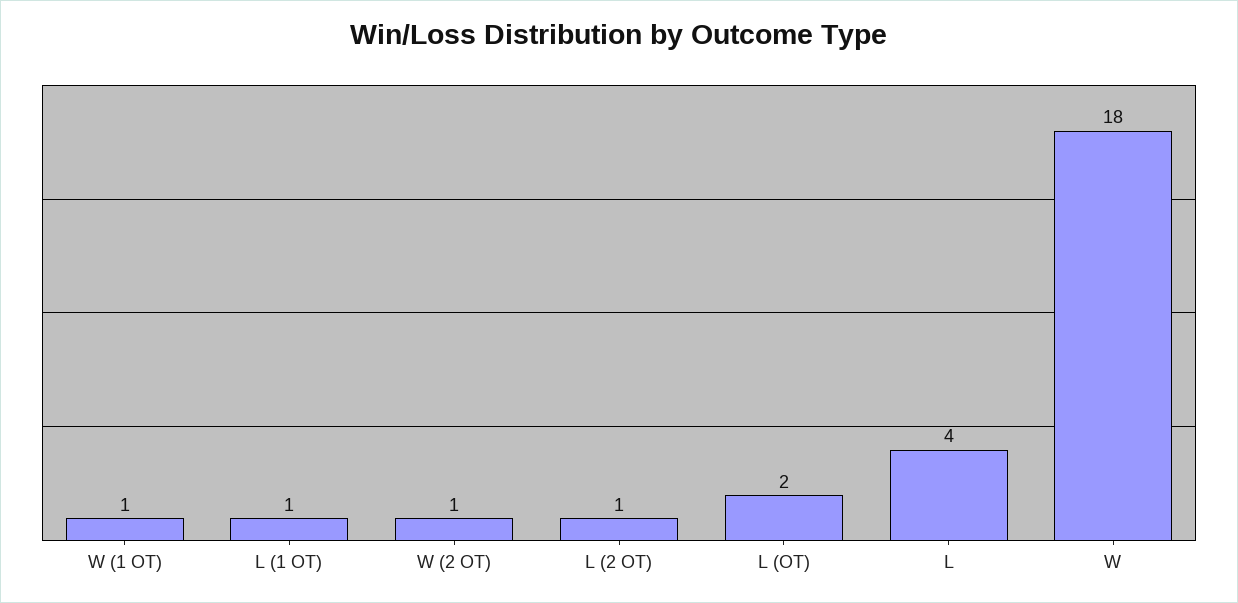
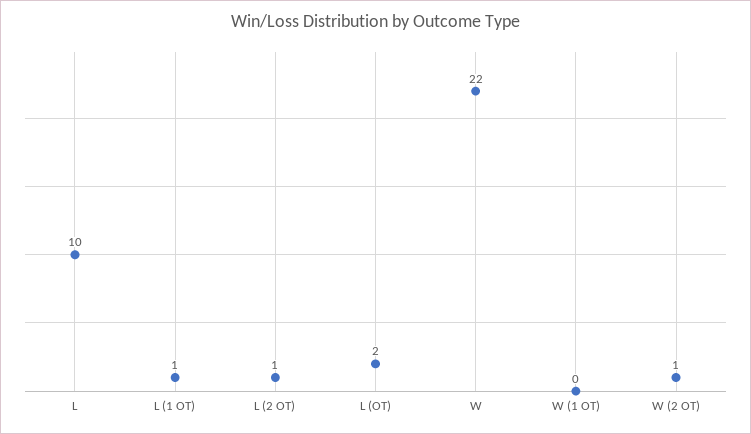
W (1 OT): 1 -> 0
L: 4 -> 10
W: 18 -> 22

